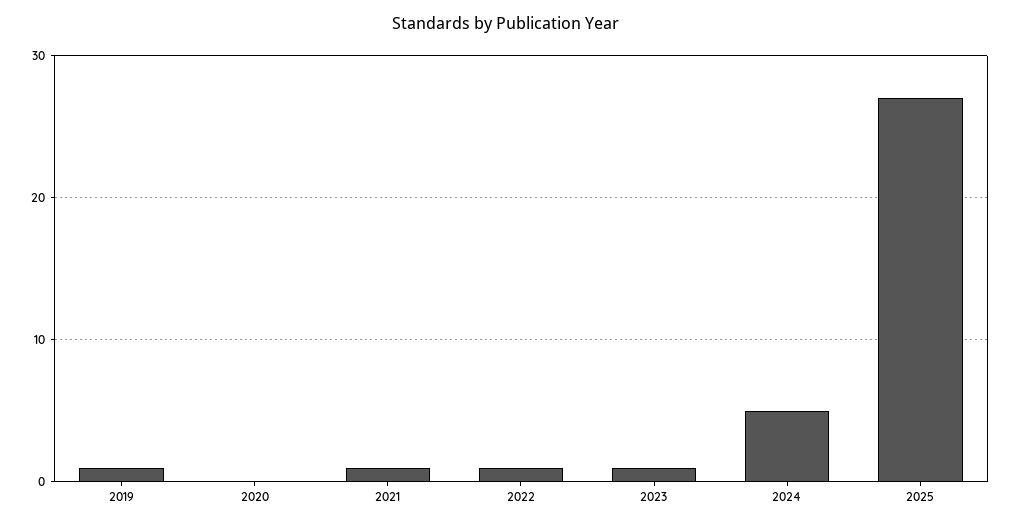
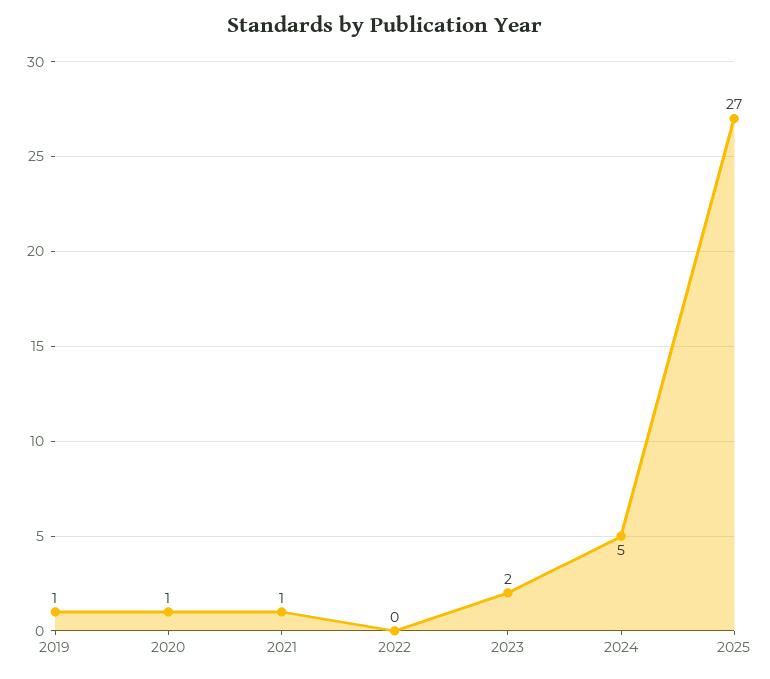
2020: 0 -> 1
2022: 1 -> 0
2023: 1 -> 2

